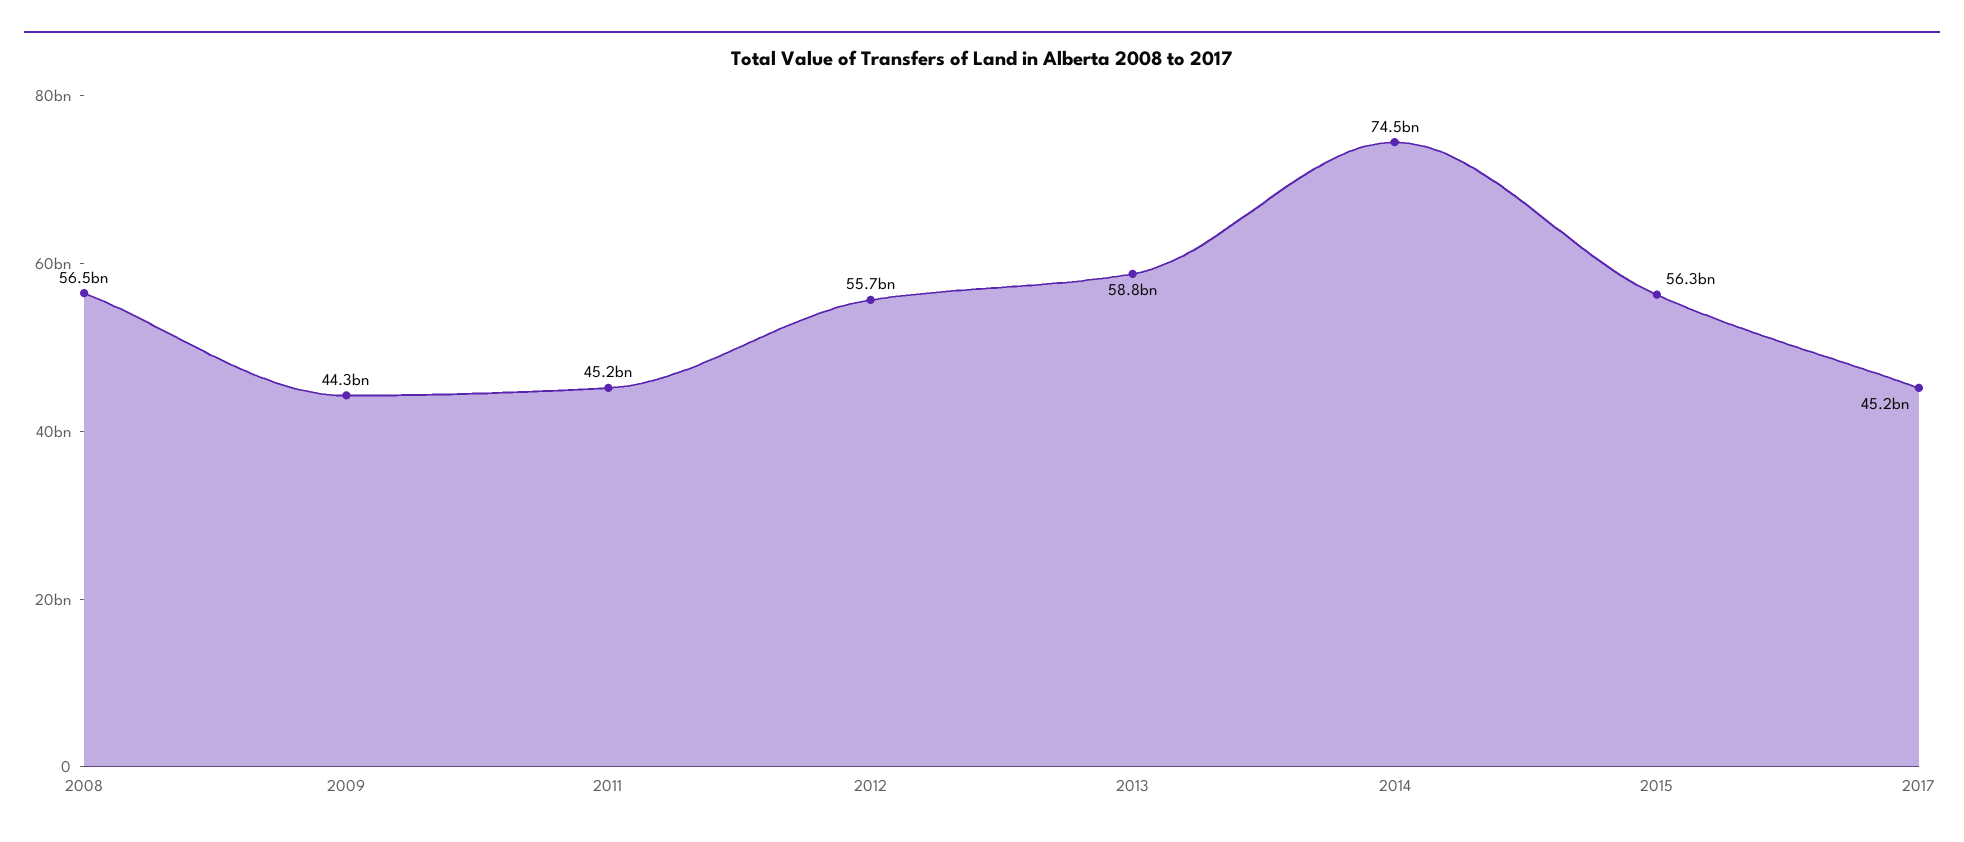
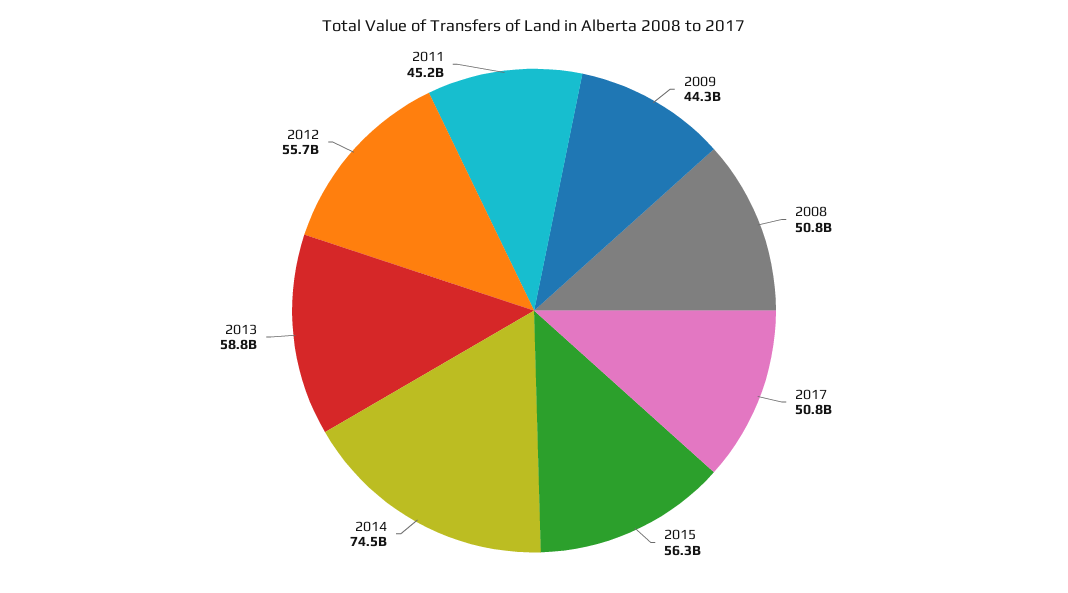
2008: 56500000000 -> 50800000000
2017: 45200000000 -> 50800000000

